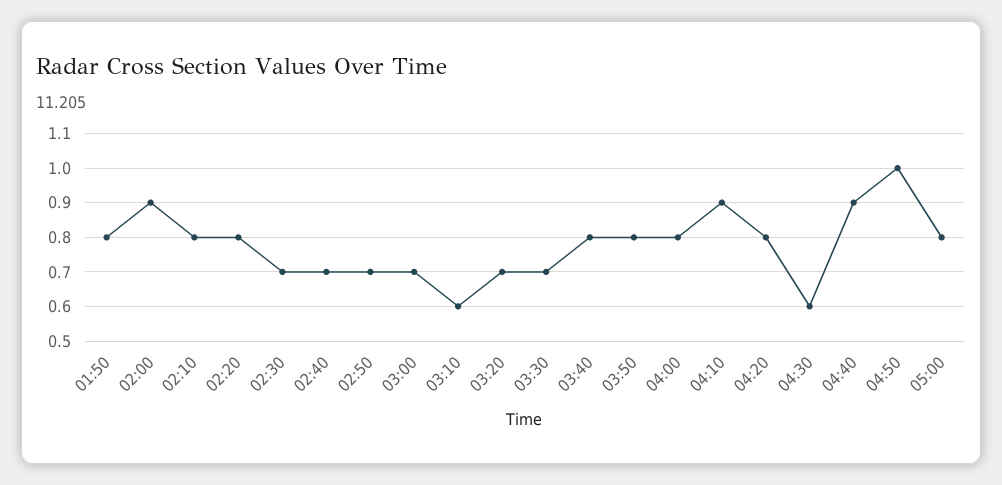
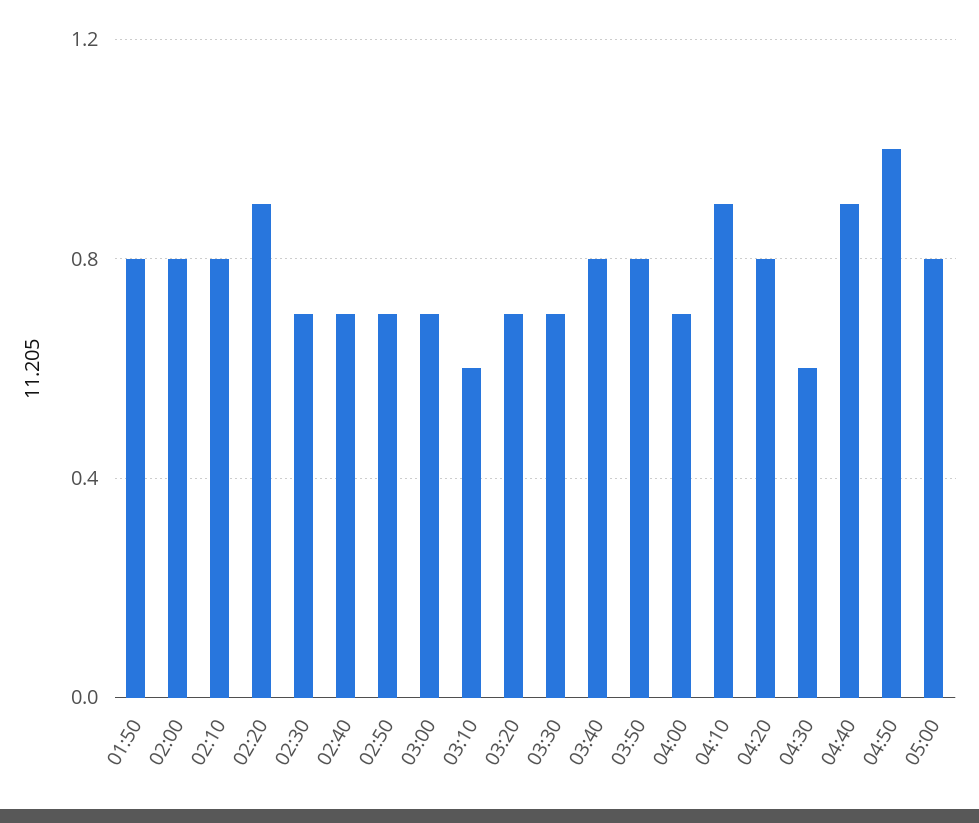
02:00: 0.9 -> 0.8
02:20: 0.8 -> 0.9
04:00: 0.8 -> 0.7

